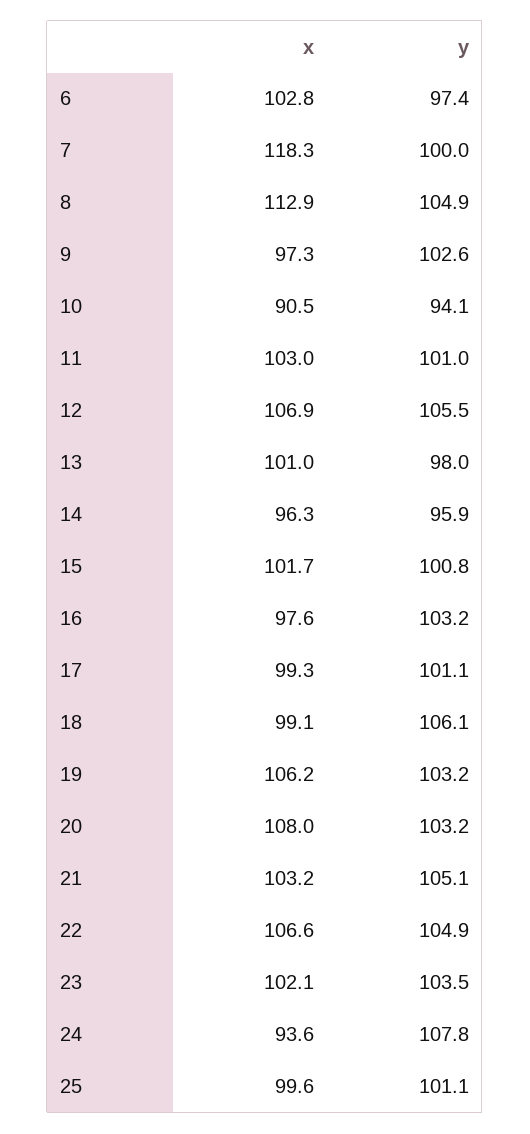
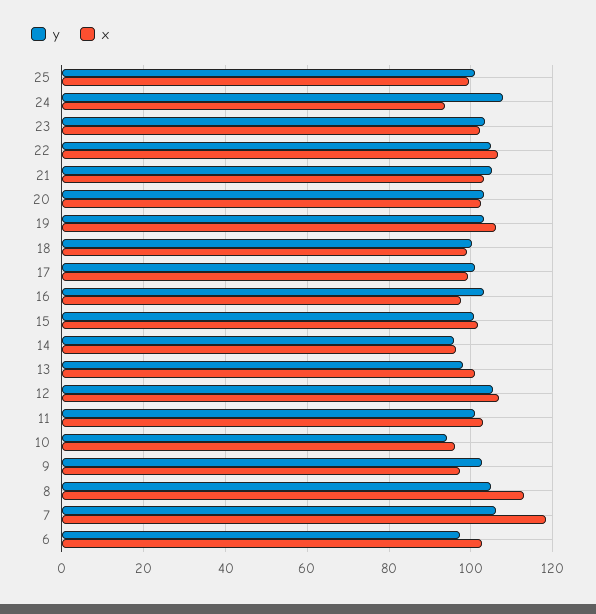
y, 7: 100 -> 106
x, 10: 90.5 -> 96
y, 18: 106.1 -> 100
x, 20: 108 -> 102

